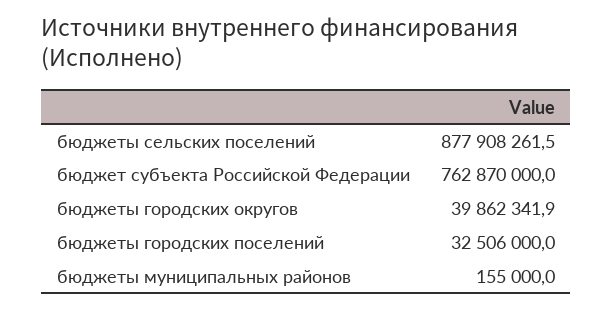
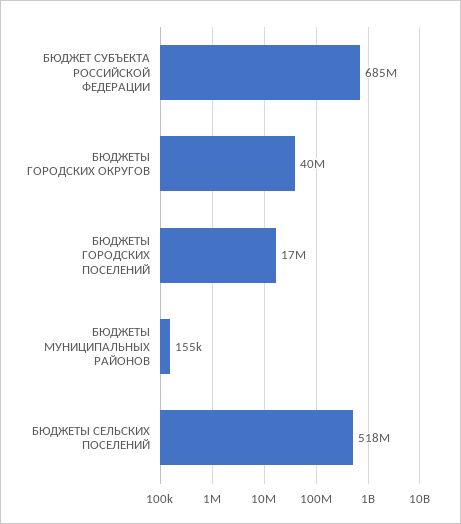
бюджеты сельских поселений: 877908261.5 -> 518000000
бюджет субъекта Российской Федерации: 762870000 -> 685000000
бюджеты городских поселений: 32506000 -> 17000000

